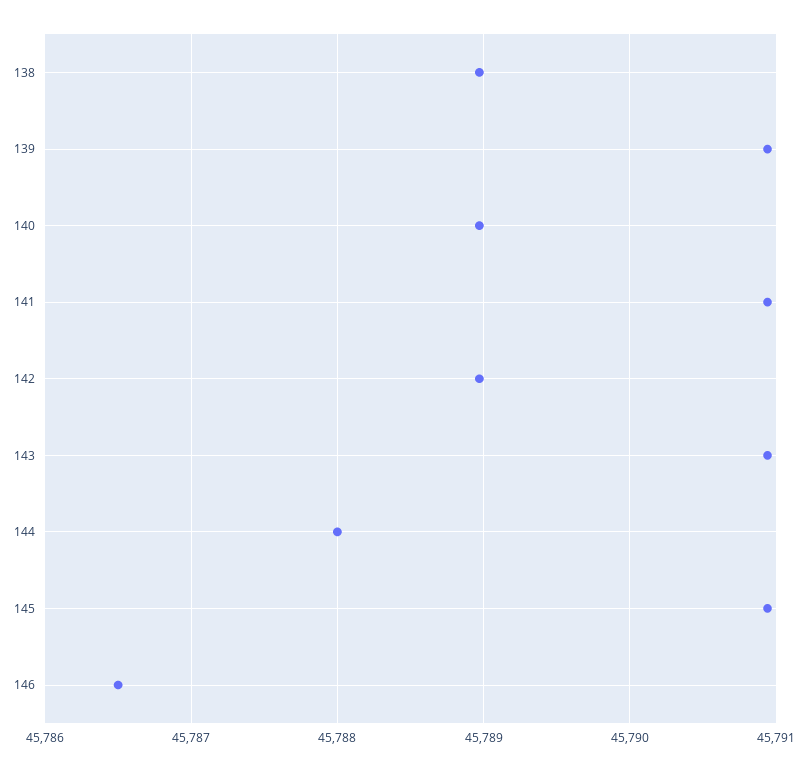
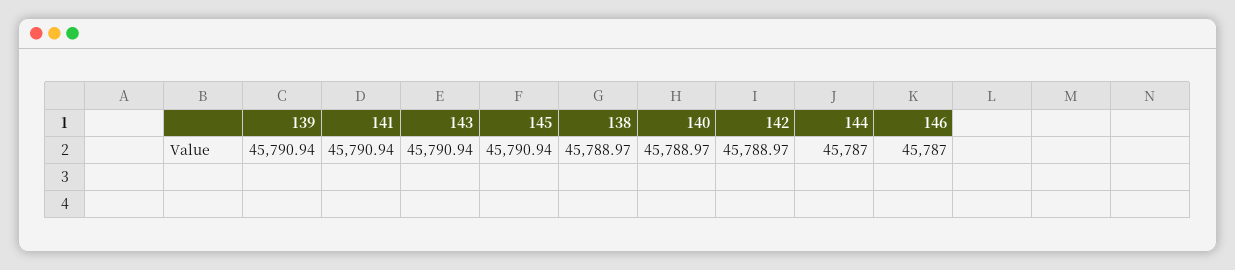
144: 45788 -> 45787
146: 45786.5 -> 45787

